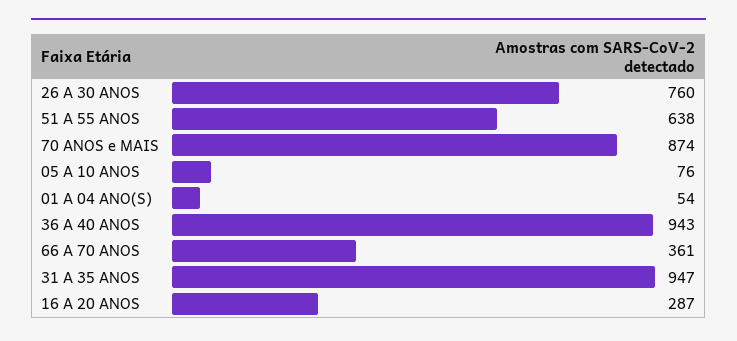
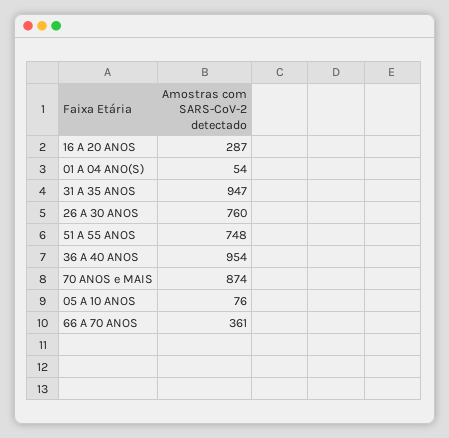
51 A 55 ANOS: 638 -> 748
36 A 40 ANOS: 943 -> 954

